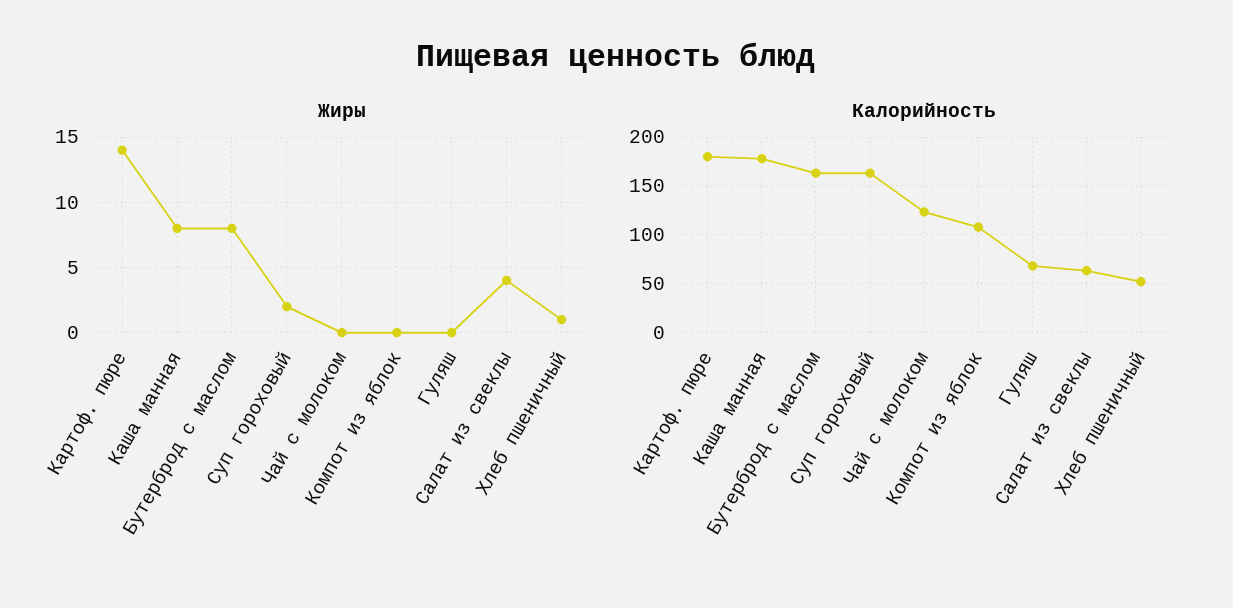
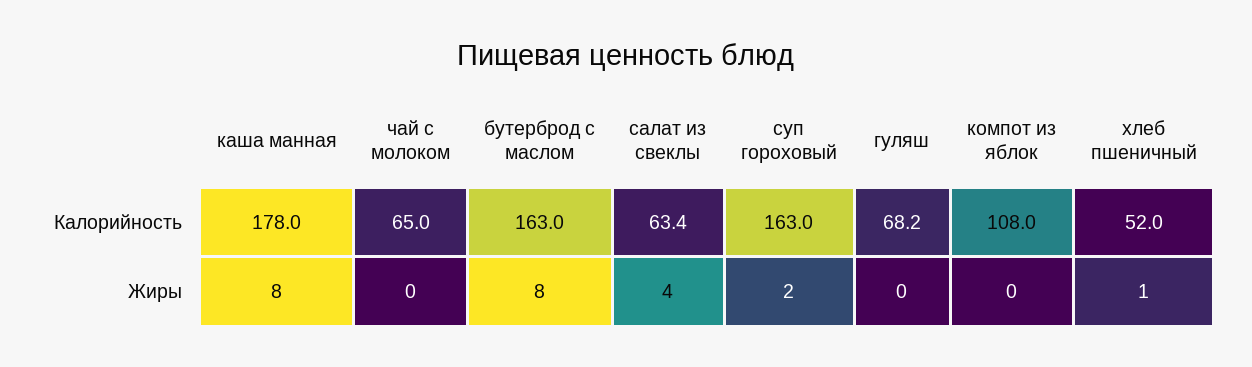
Жиры, Картоф. пюре: 14 -> none
Калорийность, Картоф. пюре: 180 -> none
Калорийность, Чай с молоком: 120 -> 65

